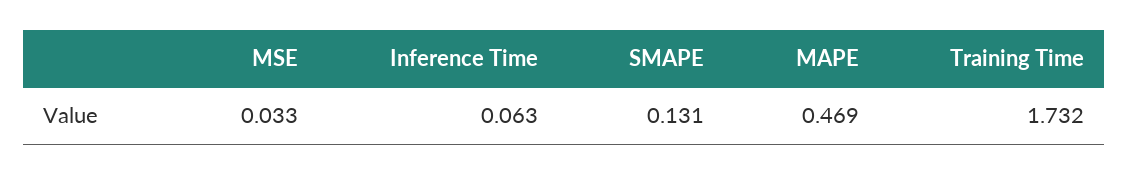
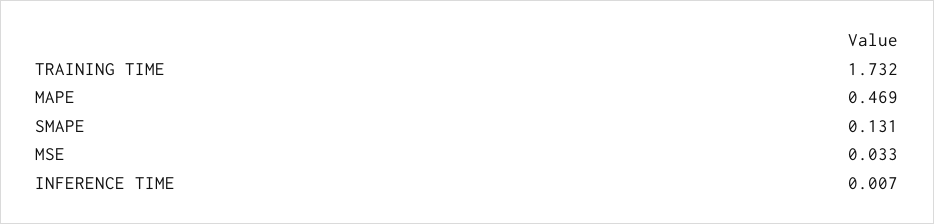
Inference Time: 0.063 -> 0.007

